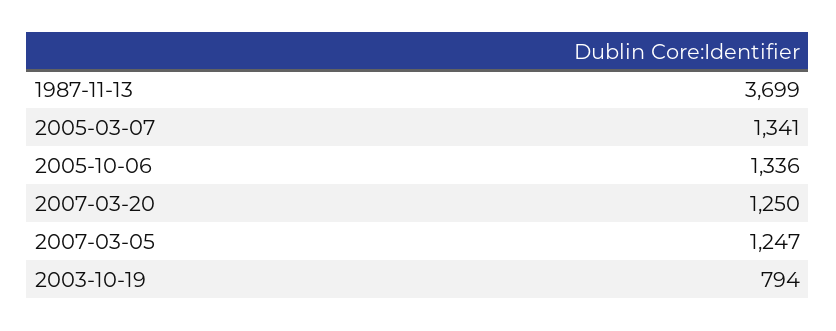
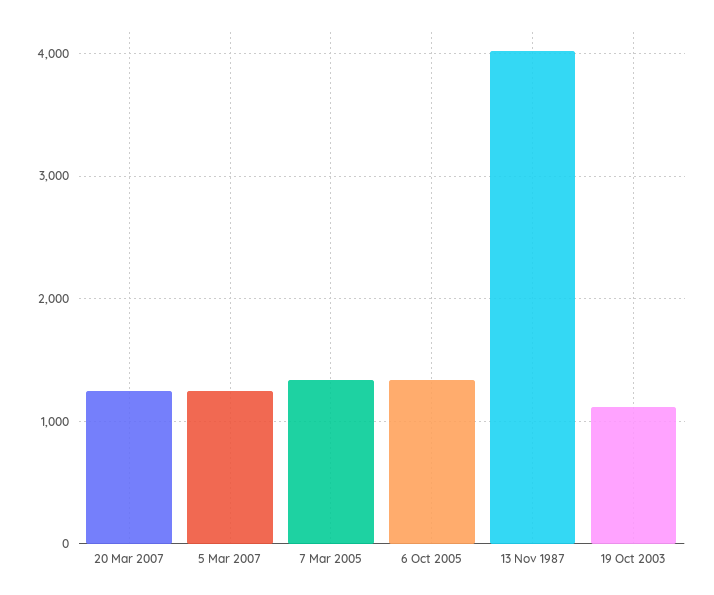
1987-11-13: 3699 -> 4000
2003-10-19: 794 -> 1100

